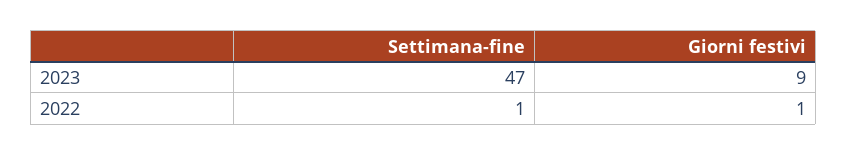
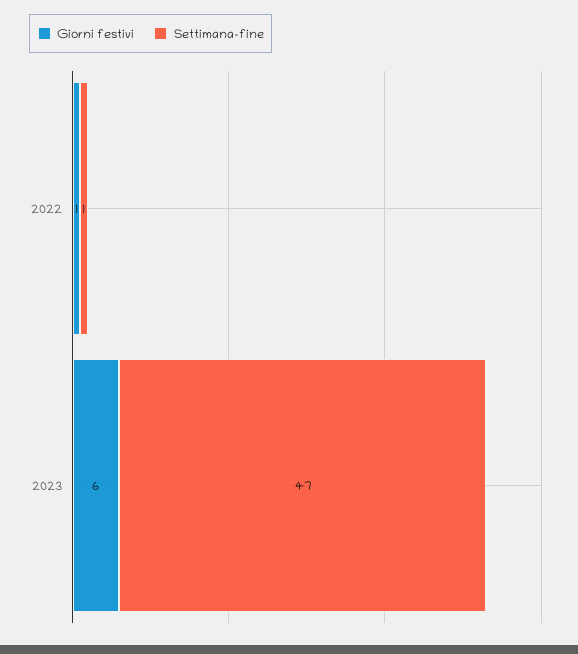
Giorni festivi, 2023: 9 -> 6

